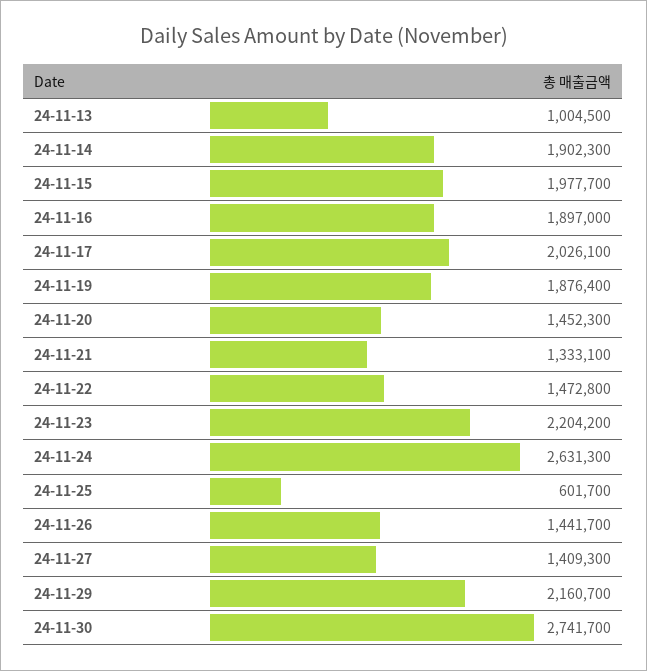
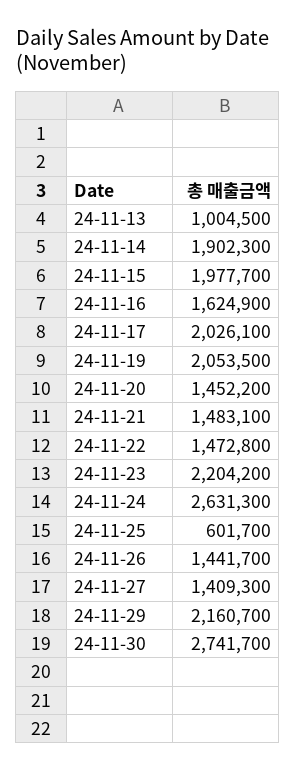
24-11-16: 1897000 -> 1624900
24-11-19: 1876400 -> 2053500
24-11-20: 1452300 -> 1452200
24-11-21: 1333100 -> 1483100

